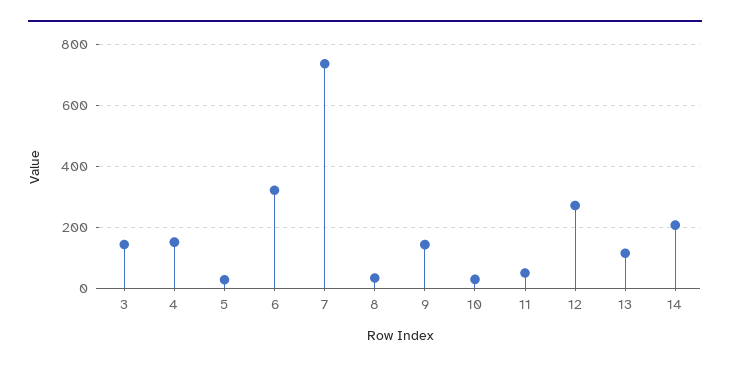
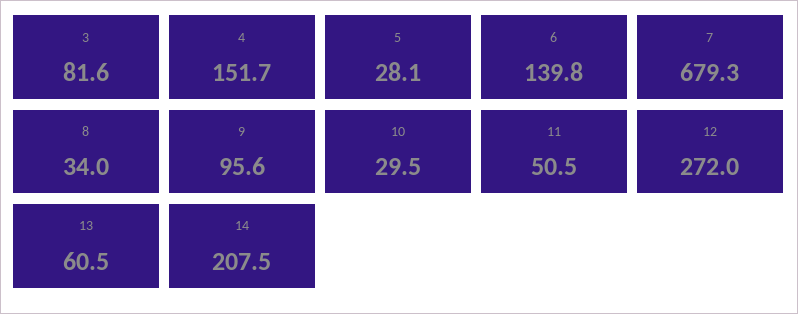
3: 140 -> 81.6
6: 320 -> 139.8
7: 740 -> 679.3
9: 140 -> 95.6
13: 120 -> 60.5

